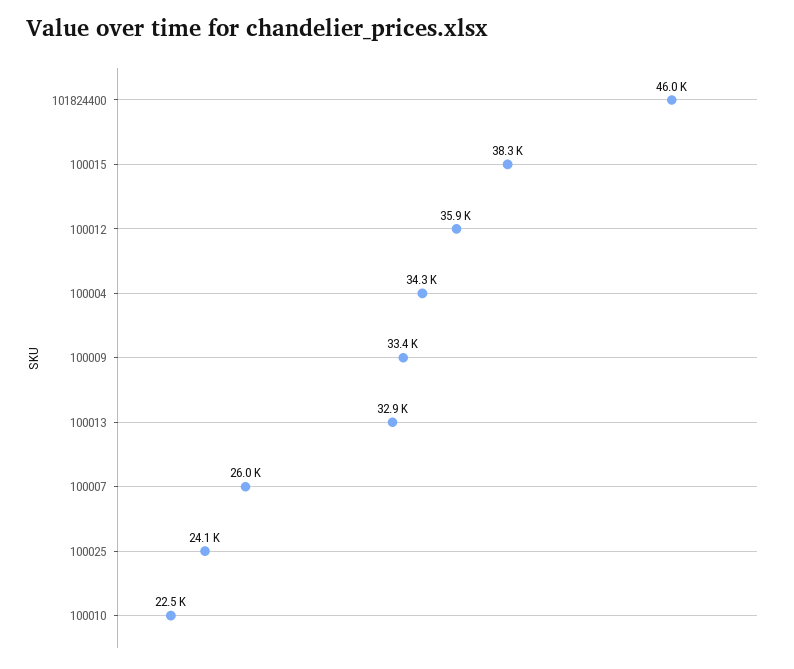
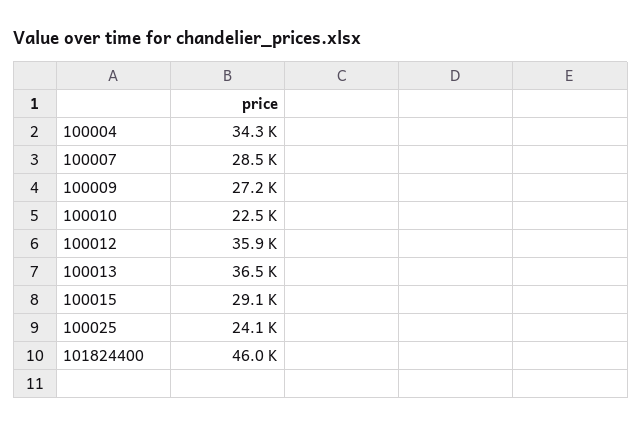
100015: 38300 -> 29100
100009: 33400 -> 27200
100013: 32900 -> 36500
100007: 26000 -> 28500

